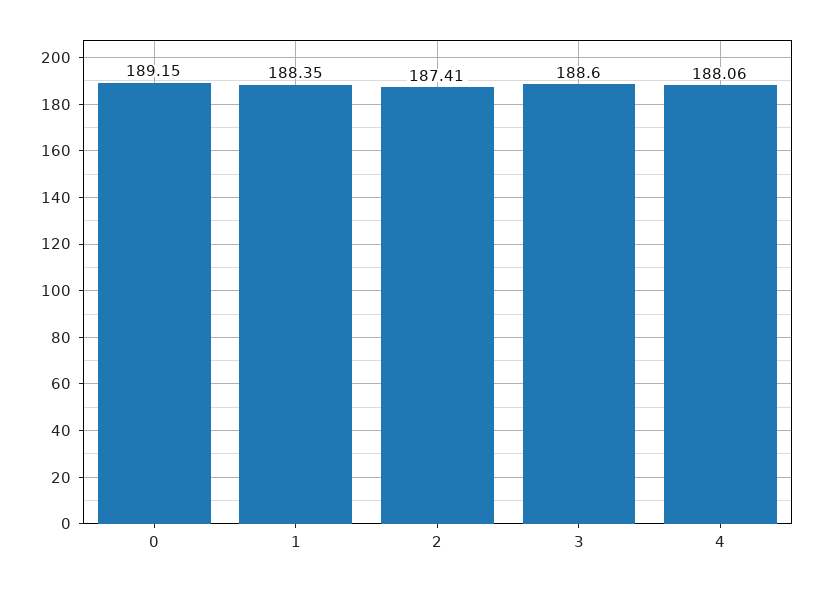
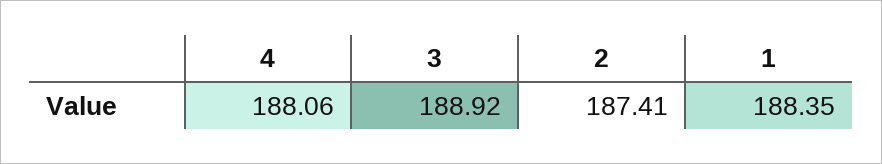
0: 189.15 -> none
3: 188.6 -> 188.92

